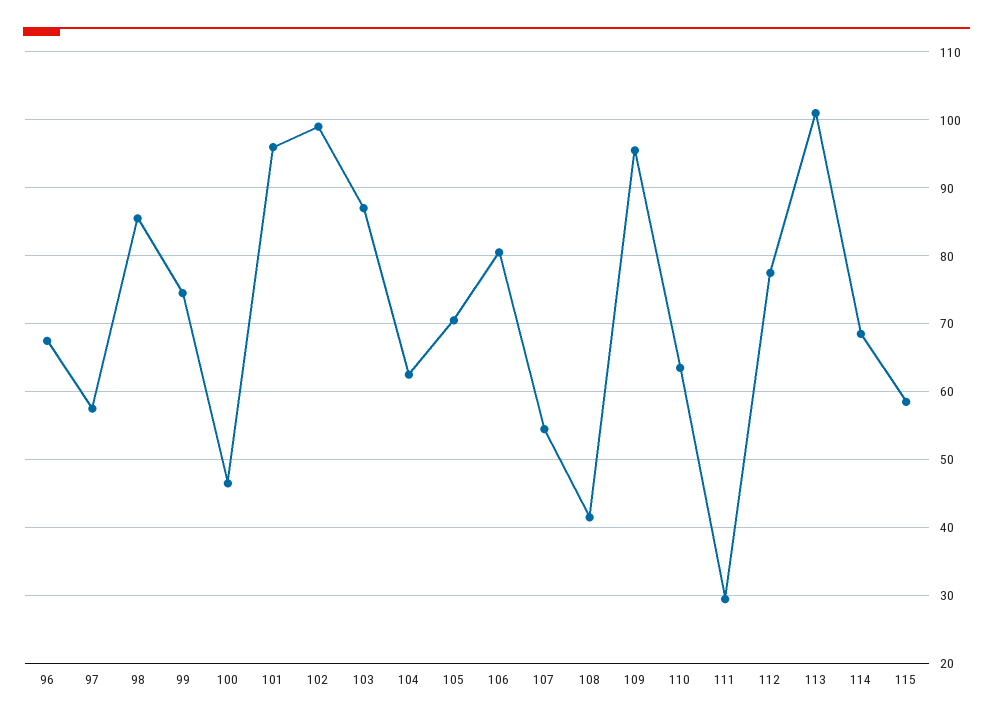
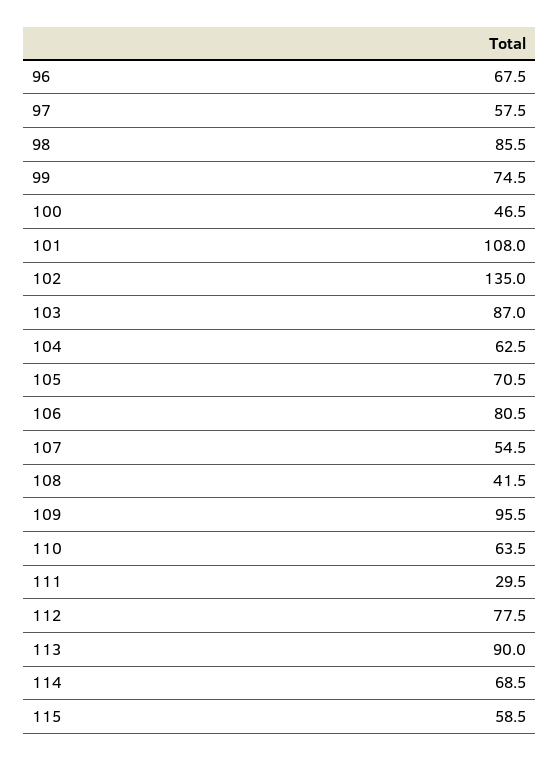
101: 96 -> 108
102: 99 -> 135
113: 101 -> 90

